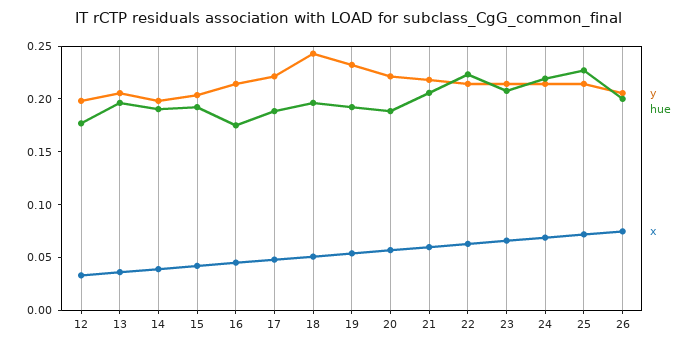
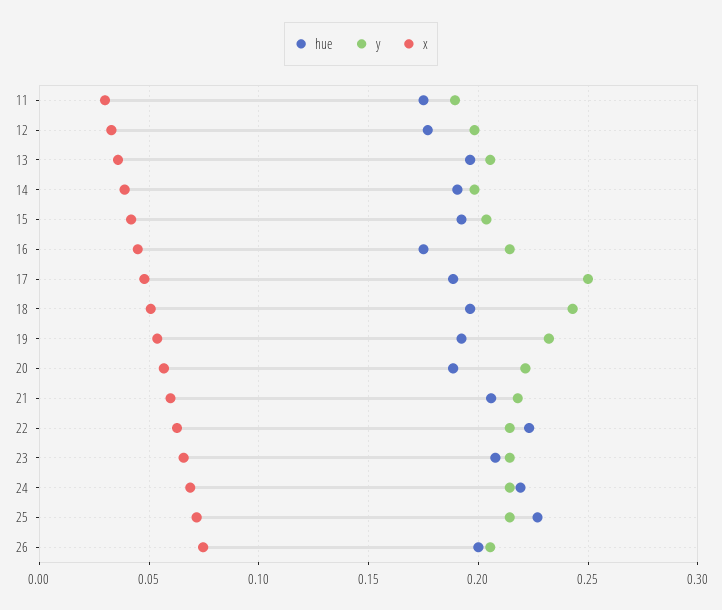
y, 17: 0.22 -> 0.25
hue, 11: none -> 0.175
y, 11: none -> 0.19
x, 11: none -> 0.03

